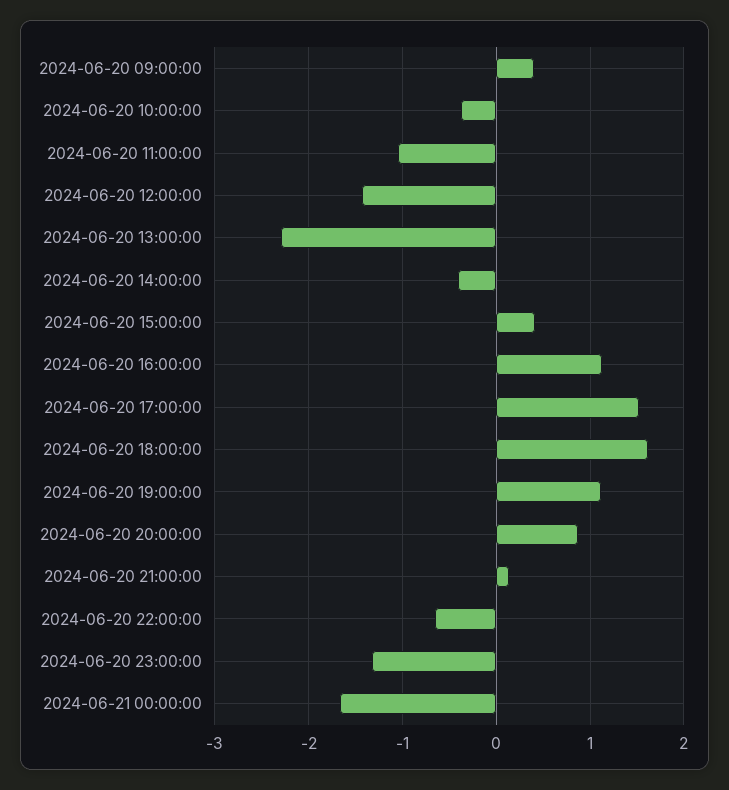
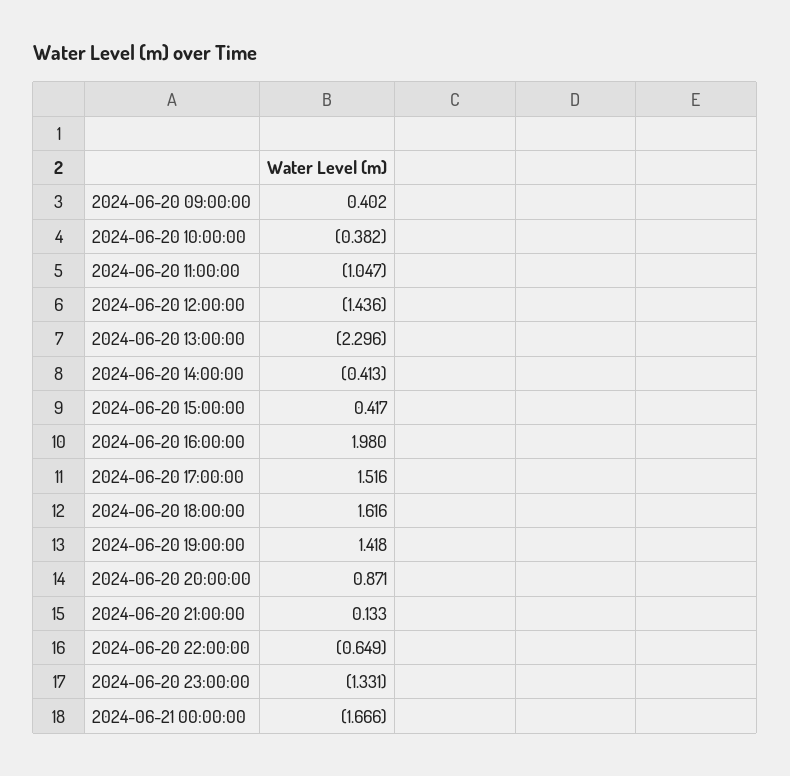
2024-06-20 16:00:00: 1.1 -> 1.98
2024-06-20 19:00:00: 1.1 -> 1.418

